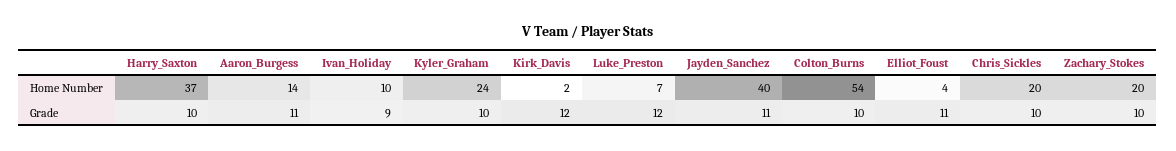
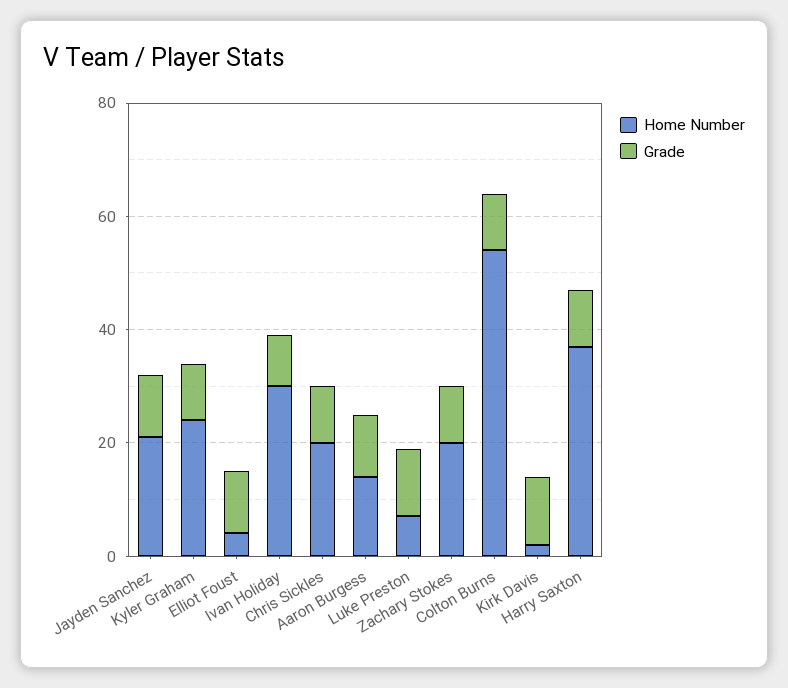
Home Number, Ivan_Holiday: 10 -> 30
Home Number, Jayden_Sanchez: 40 -> 20

